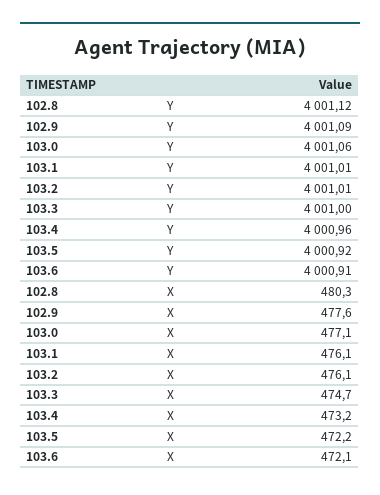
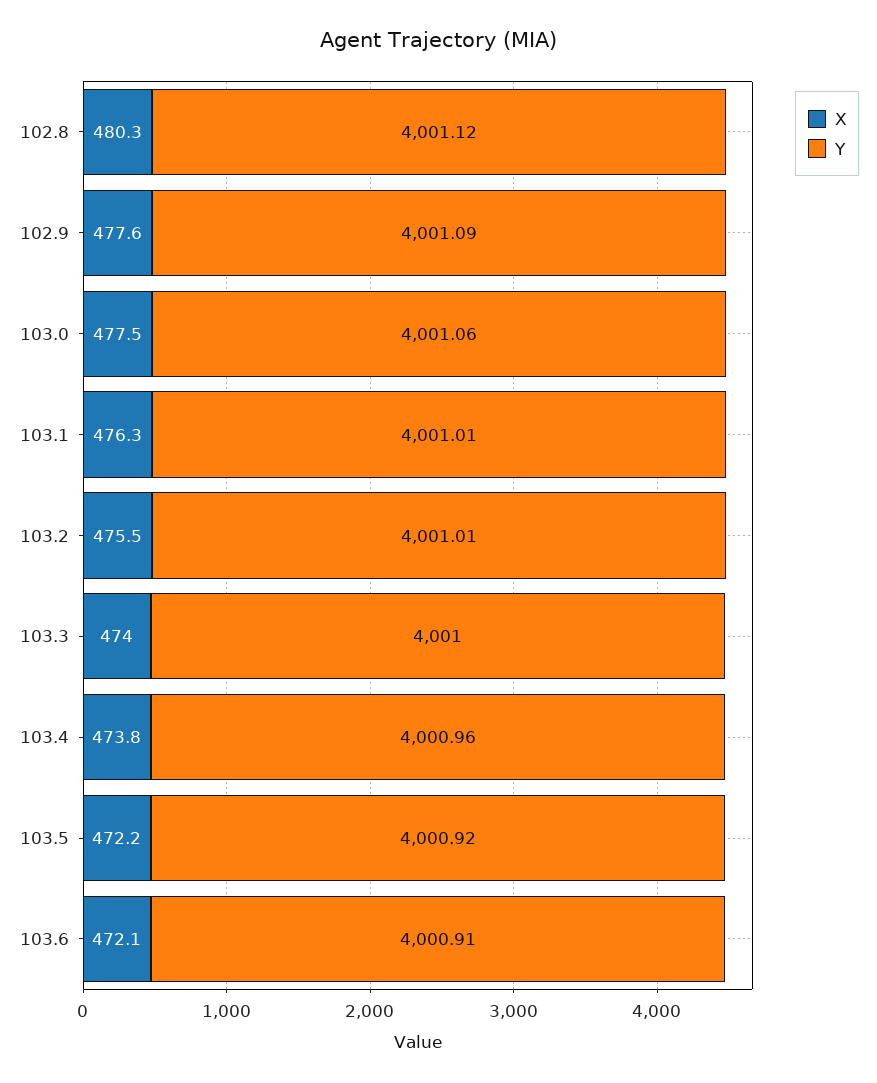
X, 103.0: 477.1 -> 477.5
X, 103.1: 476.1 -> 476.3
X, 103.2: 476.1 -> 475.5
X, 103.3: 474.7 -> 474
X, 103.4: 473.2 -> 473.8

